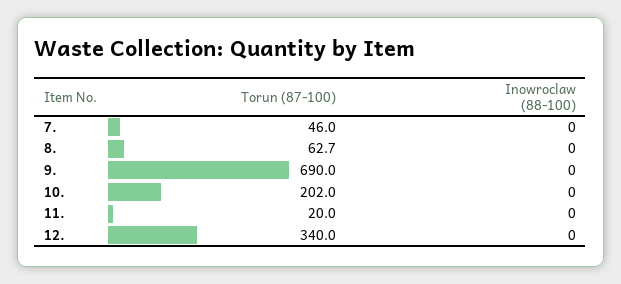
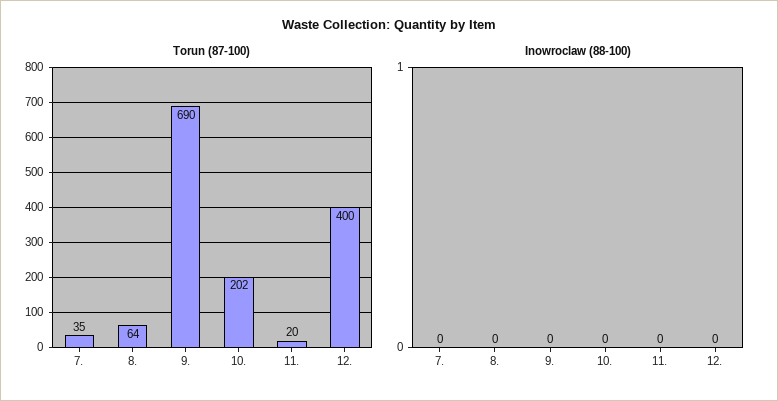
Torun (87-100), 7.: 46 -> 35
Torun (87-100), 8.: 62.7 -> 64
Torun (87-100), 12.: 340 -> 400

